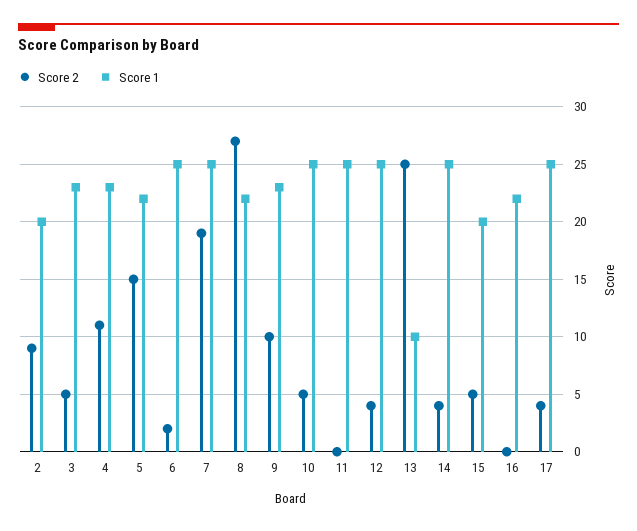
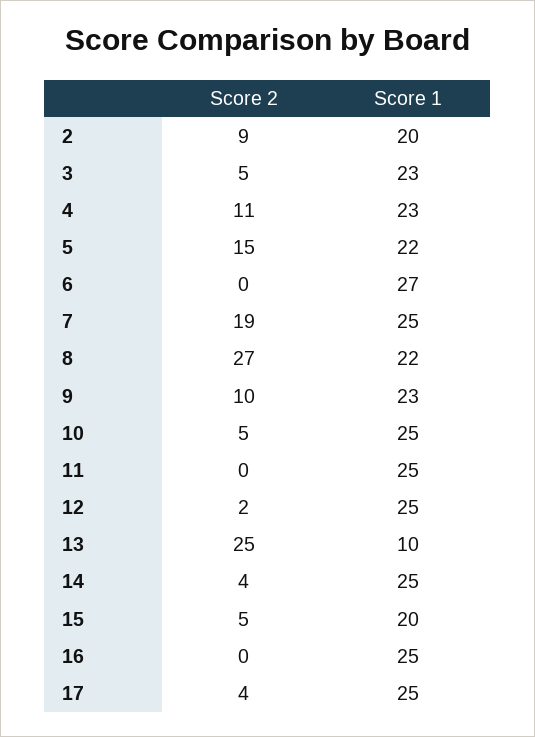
Score 2, 6: 2 -> 0
Score 1, 6: 25 -> 27
Score 2, 12: 4 -> 2
Score 1, 16: 22 -> 25

